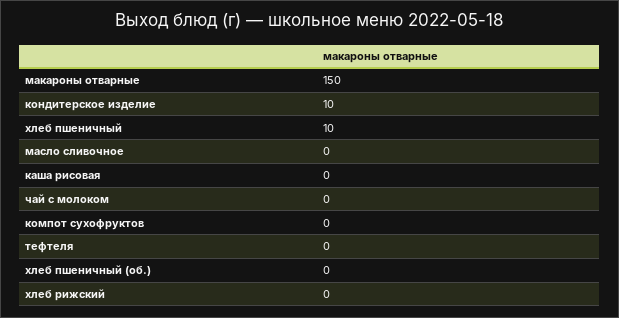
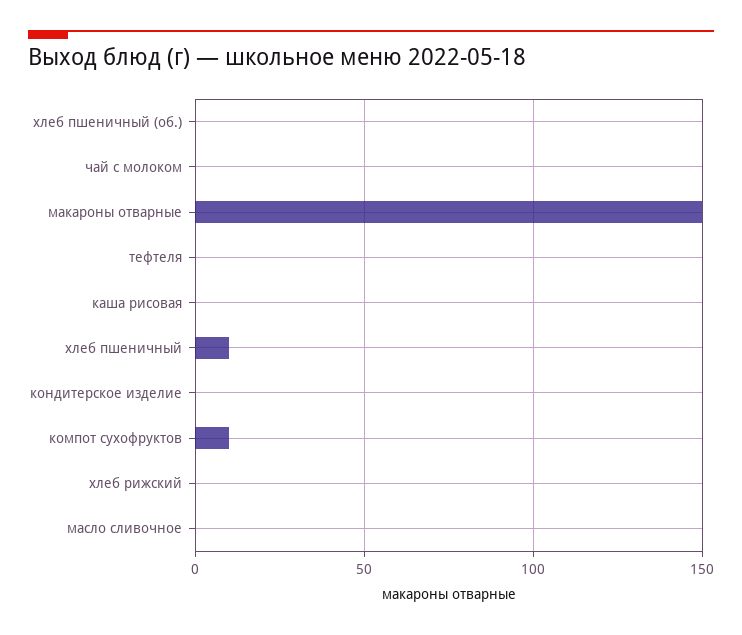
кондитерское изделие: 10 -> 0
компот сухофруктов: 0 -> 10

